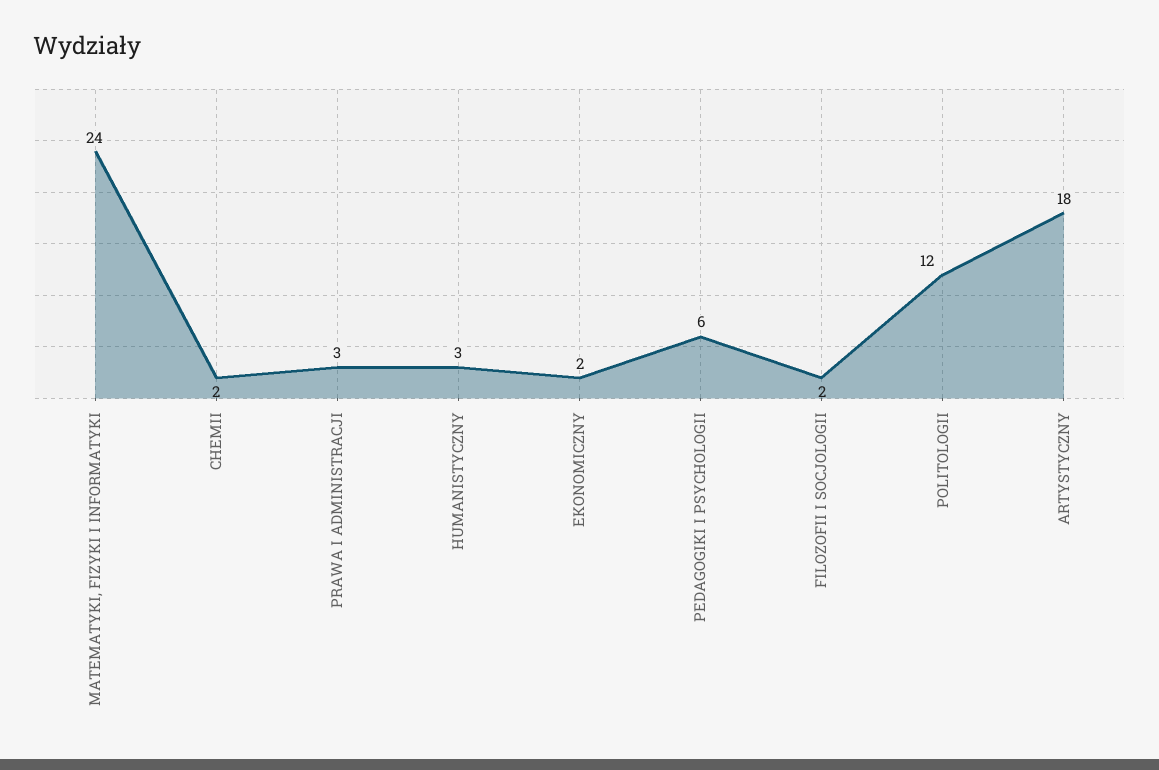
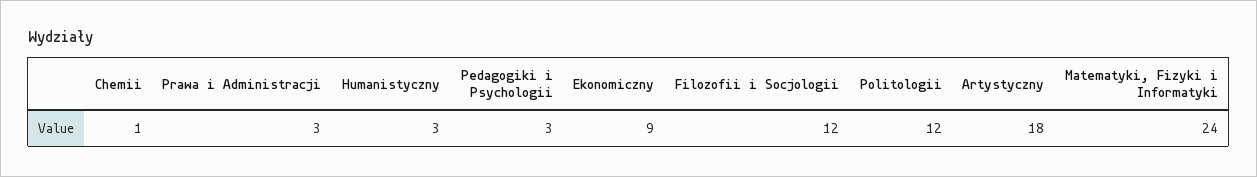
CHEMII: 2 -> 1
EKONOMICZNY: 2 -> 9
PEDAGOGIKI I PSYCHOLOGII: 6 -> 3
FILOZOFII I SOCJOLOGII: 2 -> 12

